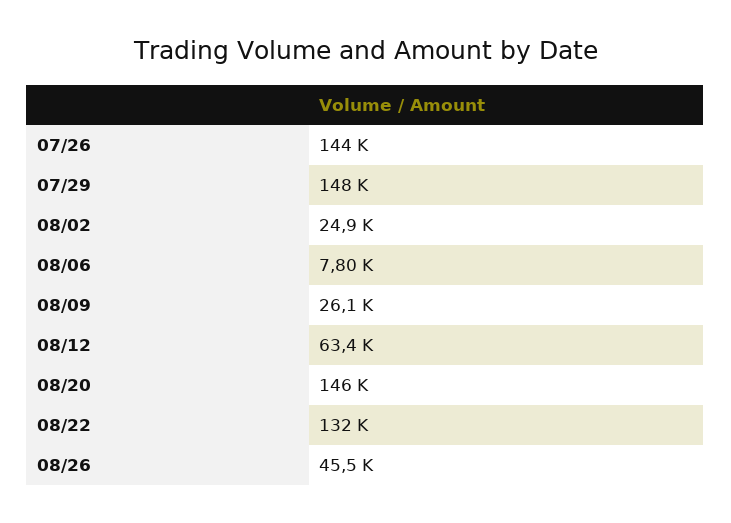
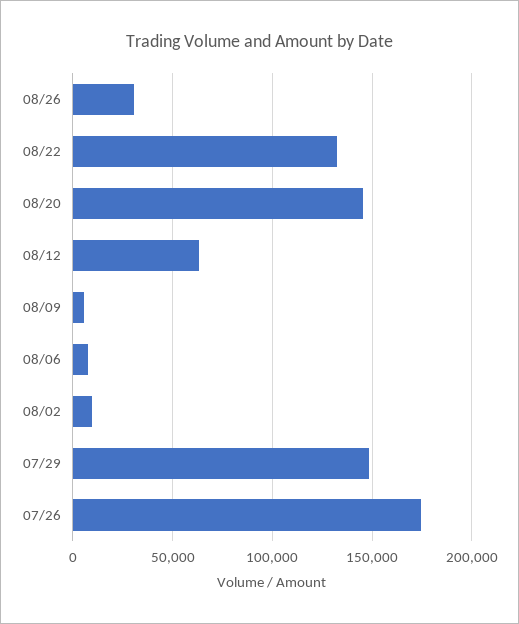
07/26: 144000 -> 175000
08/02: 24900 -> 10000
08/09: 26100 -> 5000
08/26: 45500 -> 30000

